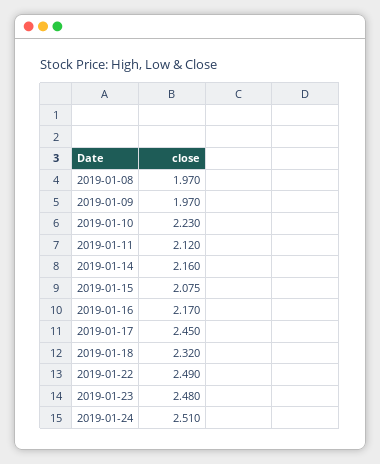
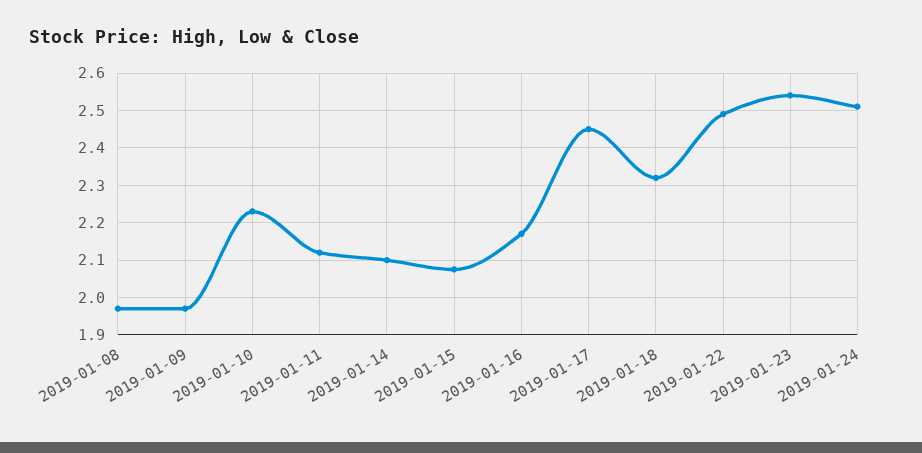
2019-01-14: 2.16 -> 2.1
2019-01-23: 2.48 -> 2.54

